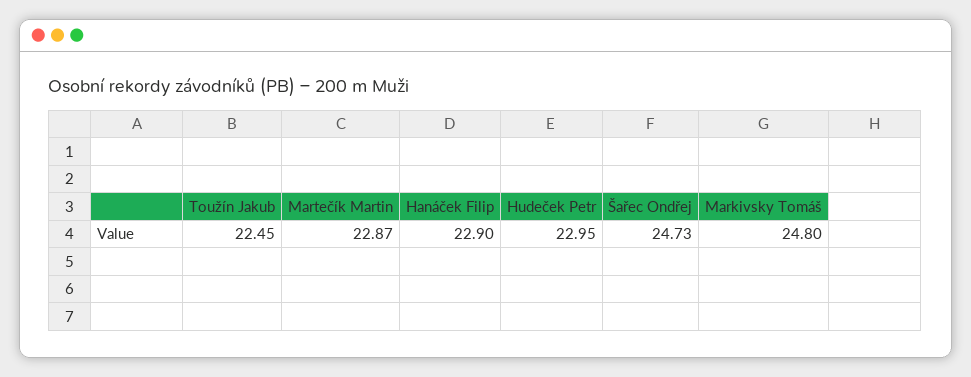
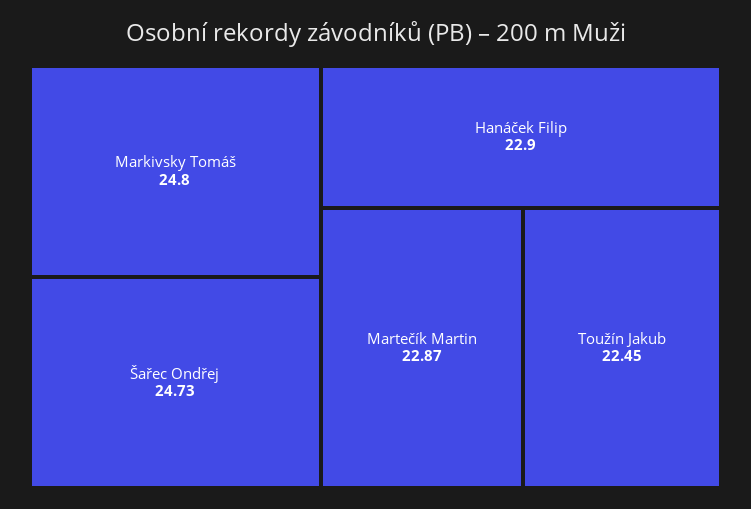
Hudeček Petr: 22.95 -> none

